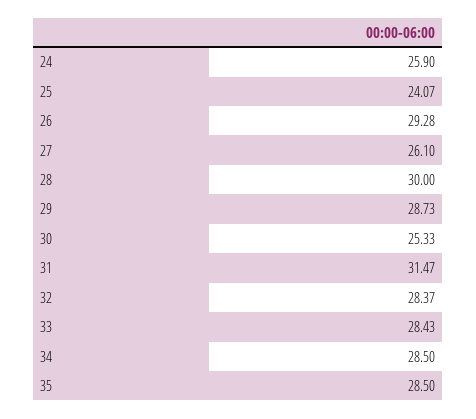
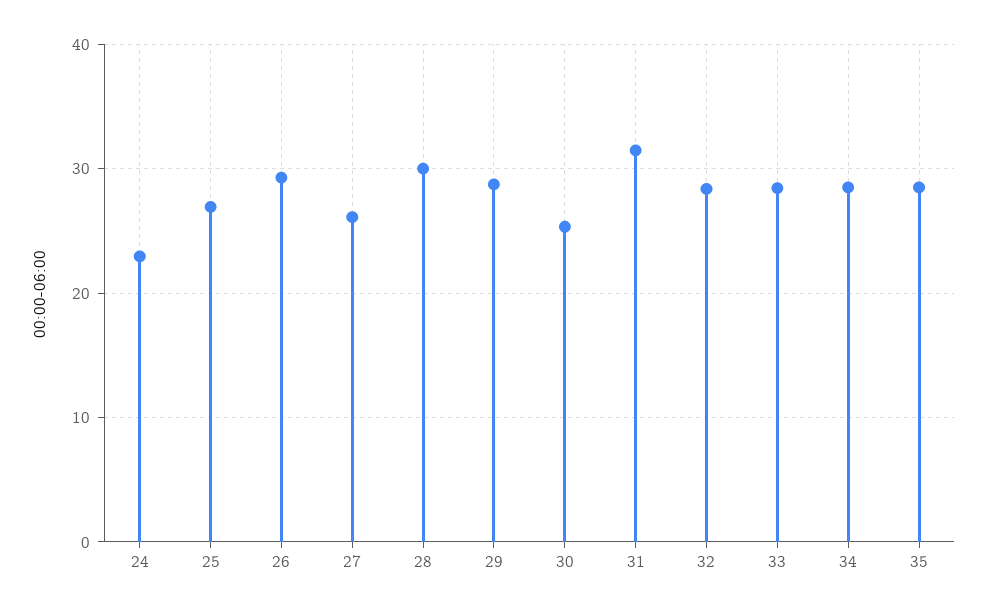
24: 25.9 -> 23
25: 24.07 -> 27

